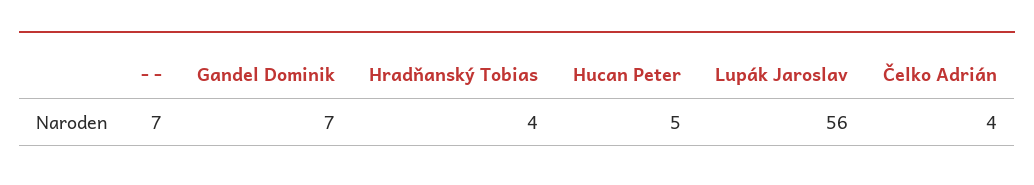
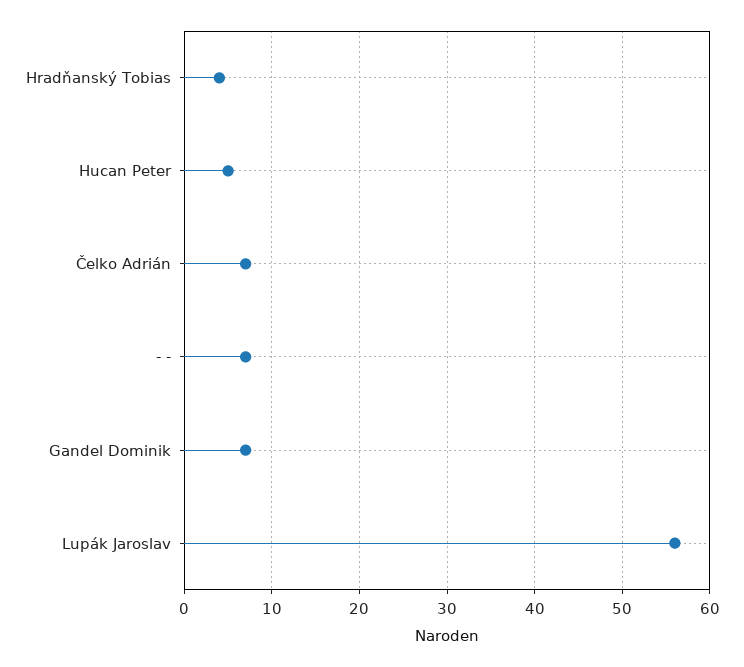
Čelko Adrián: 4 -> 7

